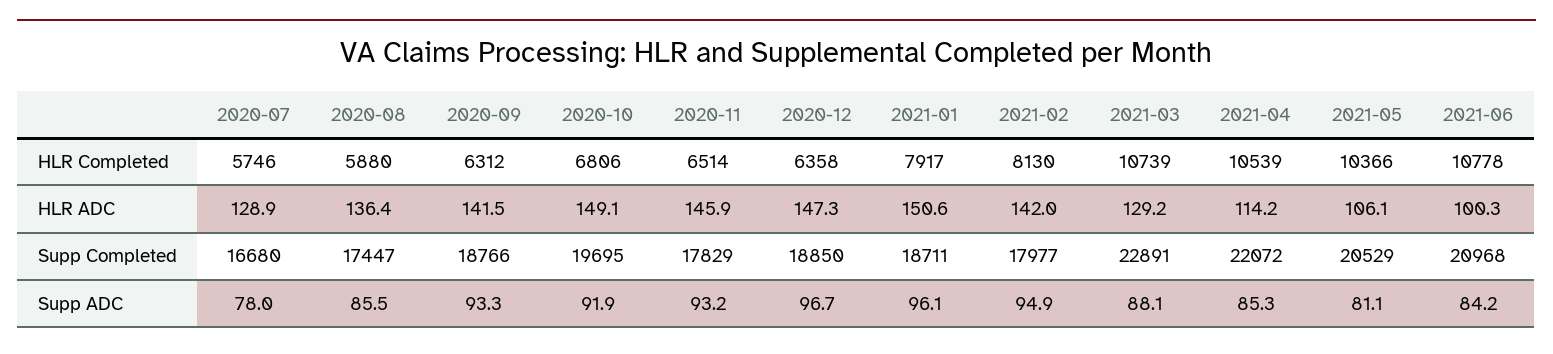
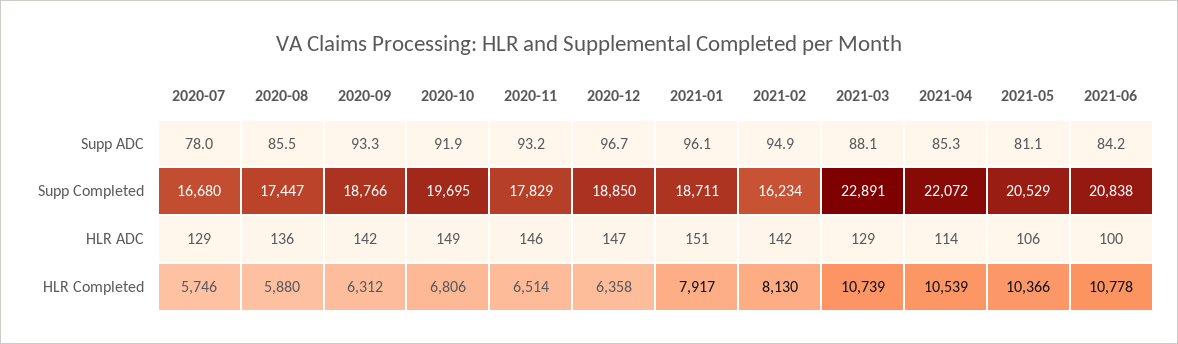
2021-02, Supp Completed: 17977 -> 16234
2021-06, Supp Completed: 20968 -> 20838

